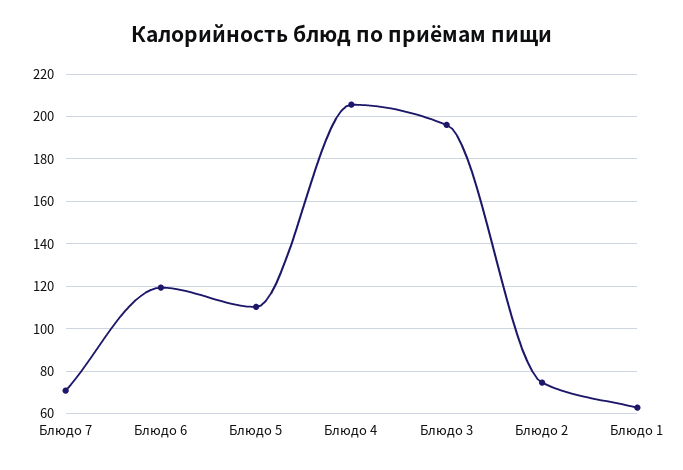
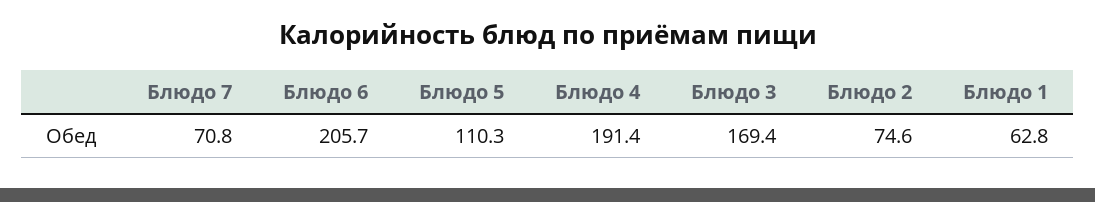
Блюдо 6: 120 -> 205.7
Блюдо 4: 205 -> 191.4
Блюдо 3: 195 -> 169.4

